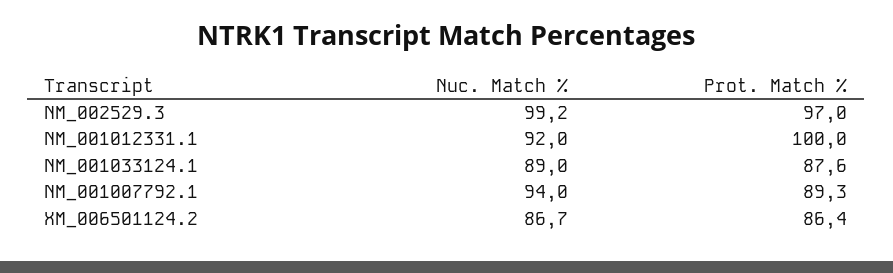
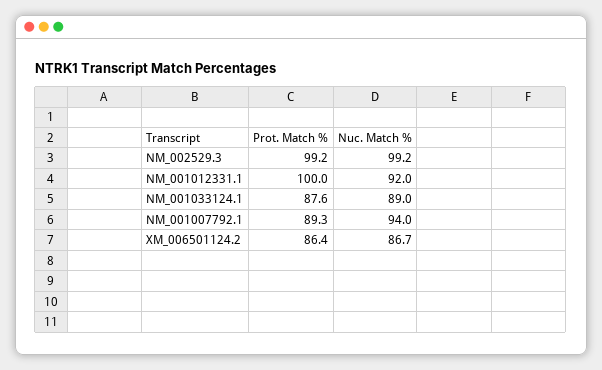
Prot. Match %, NM_002529.3: 97 -> 99.2

